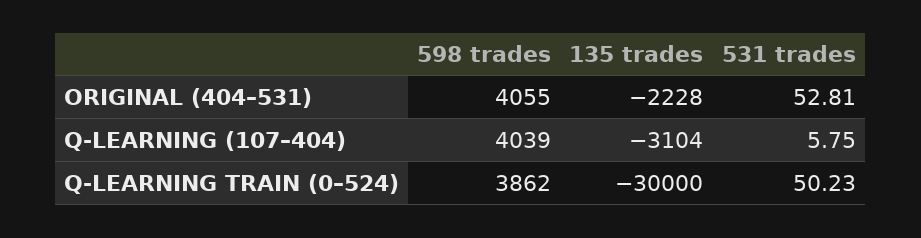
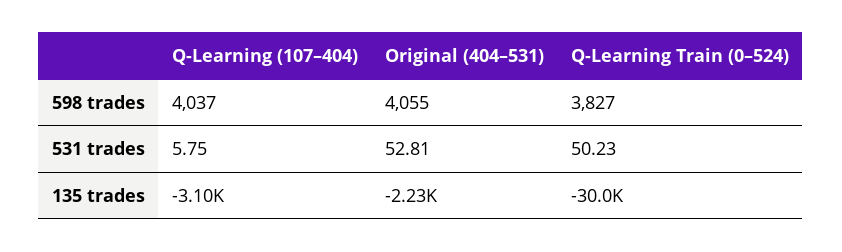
598 trades, Q-LEARNING (107–404): 4039 -> 4037
598 trades, Q-LEARNING TRAIN (0–524): 3862 -> 3827

